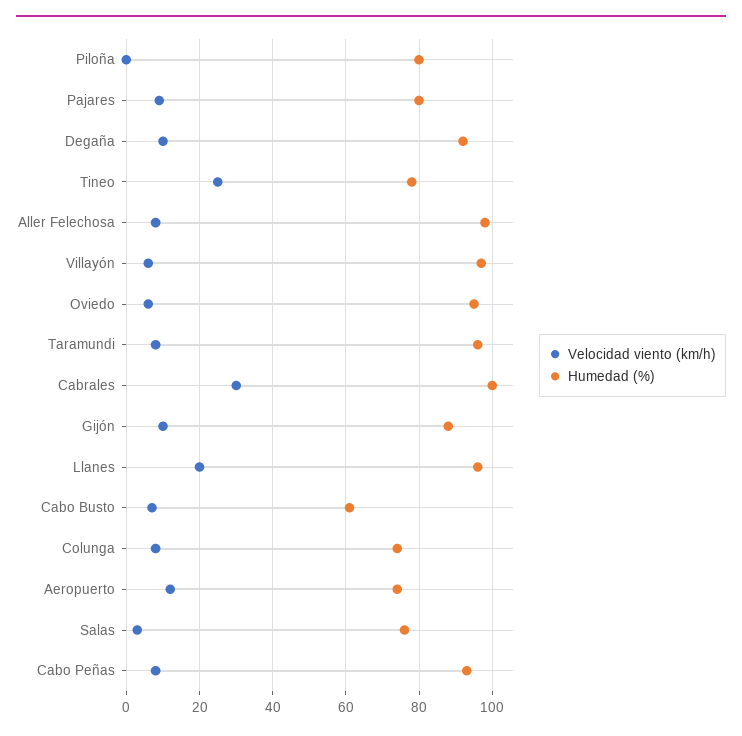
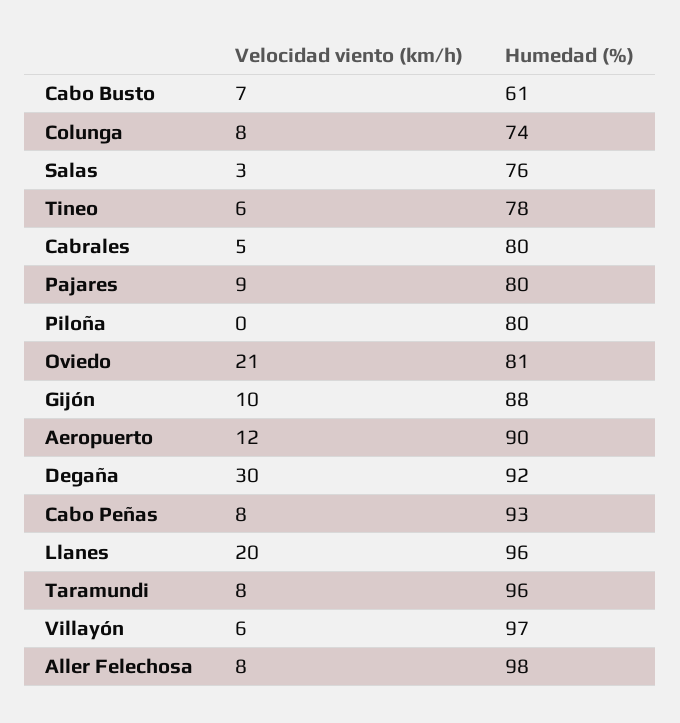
Velocidad viento (km/h), Degaña: 10 -> 30
Velocidad viento (km/h), Tineo: 25 -> 6
Velocidad viento (km/h), Oviedo: 5 -> 21
Humedad (%), Oviedo: 95 -> 81
Velocidad viento (km/h), Cabrales: 30 -> 5
Humedad (%), Cabrales: 100 -> 80
Humedad (%), Aeropuerto: 75 -> 90

